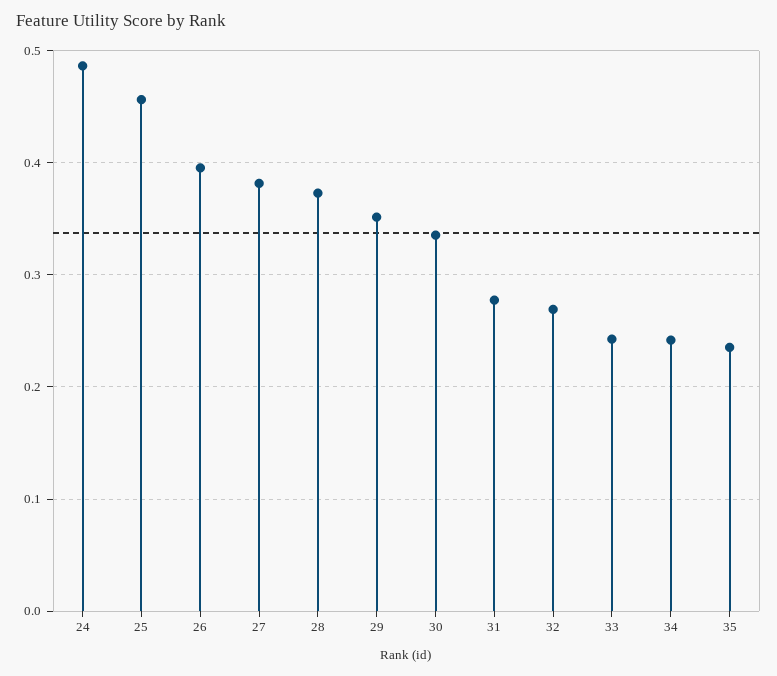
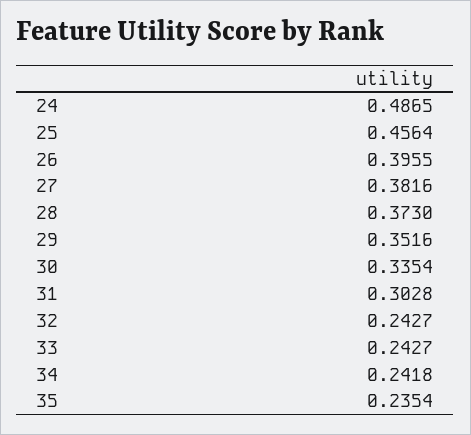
31: 0.28 -> 0.3028
32: 0.27 -> 0.2427

